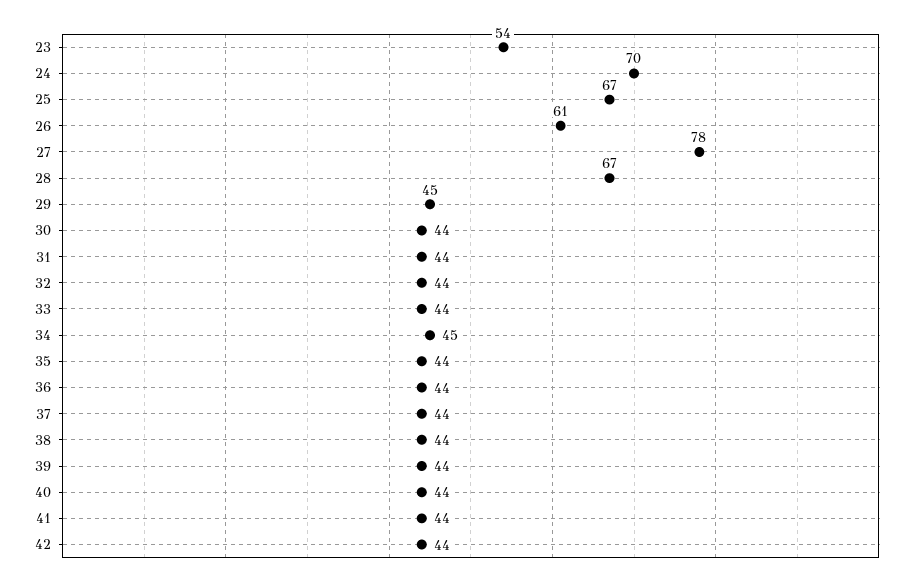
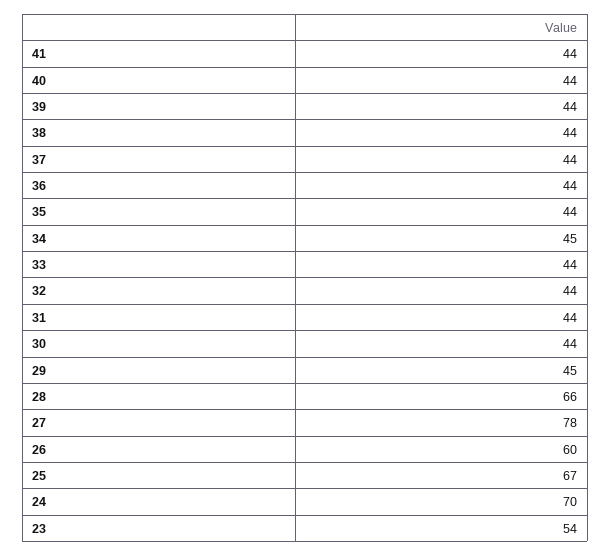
26: 61 -> 60
28: 67 -> 66
42: 44 -> none

